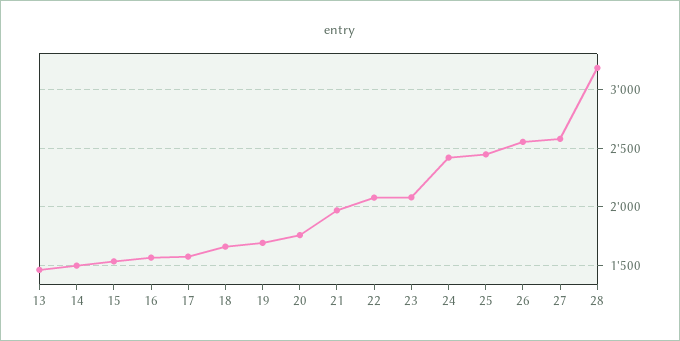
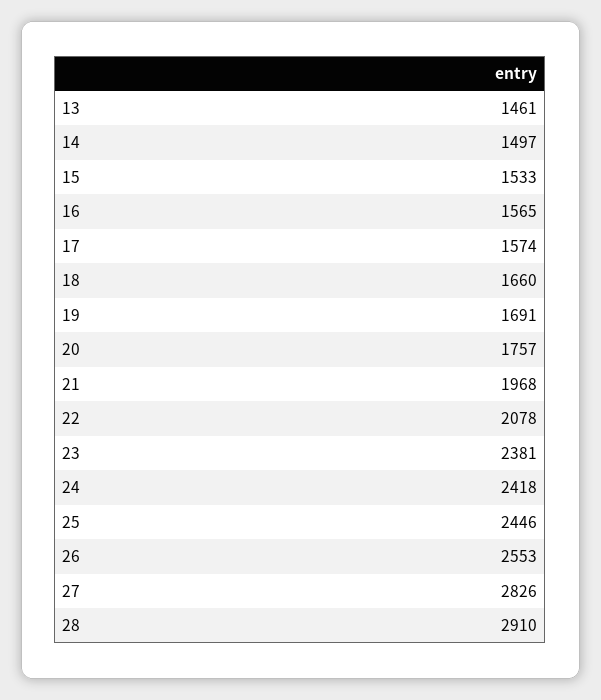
23: 2100 -> 2381
27: 2600 -> 2826
28: 3200 -> 2910

